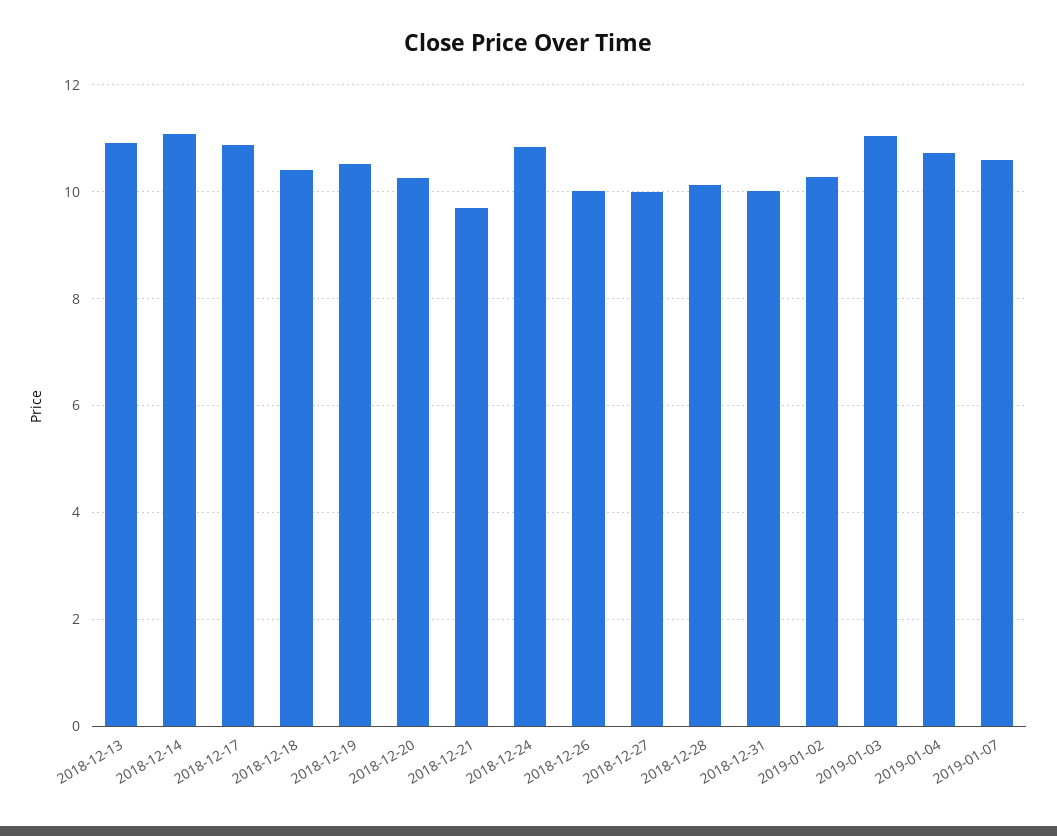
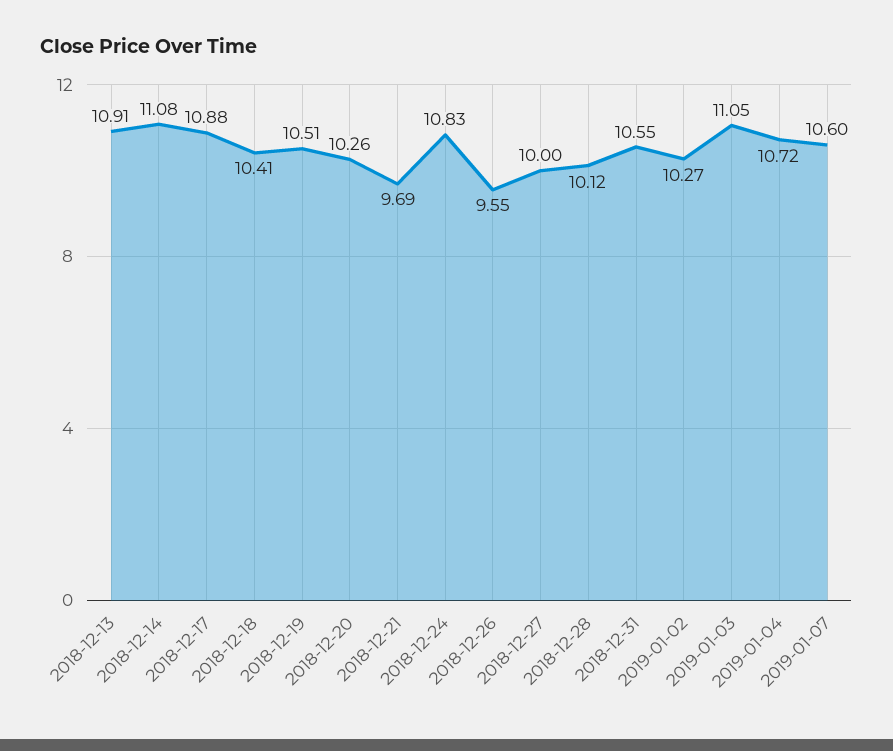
2018-12-26: 10 -> 9.55
2018-12-31: 10 -> 10.55

